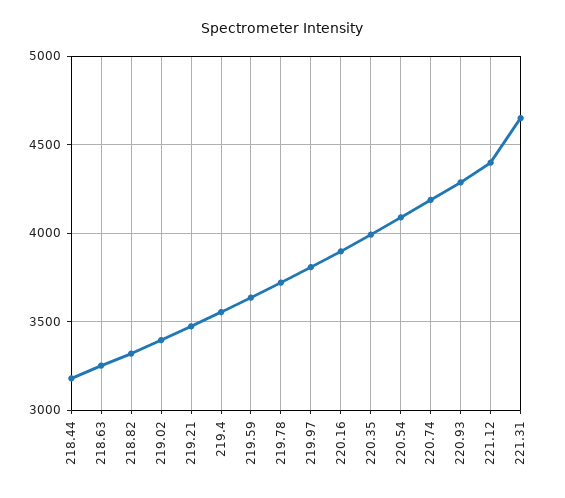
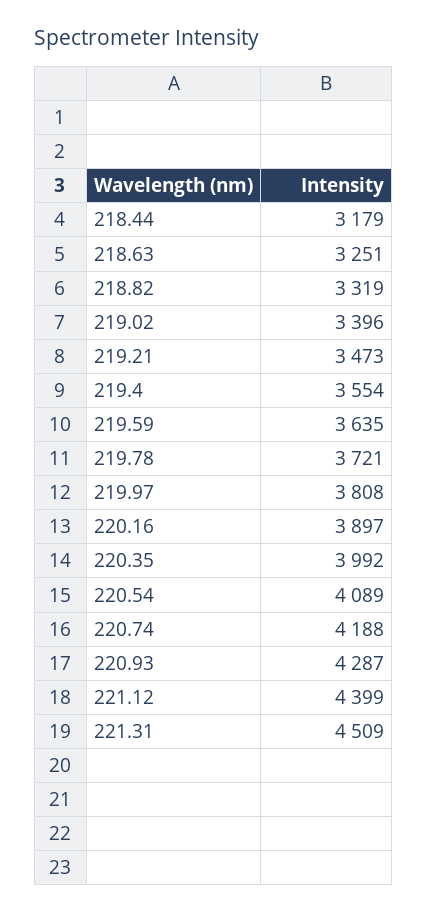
221.31: 4650 -> 4509

